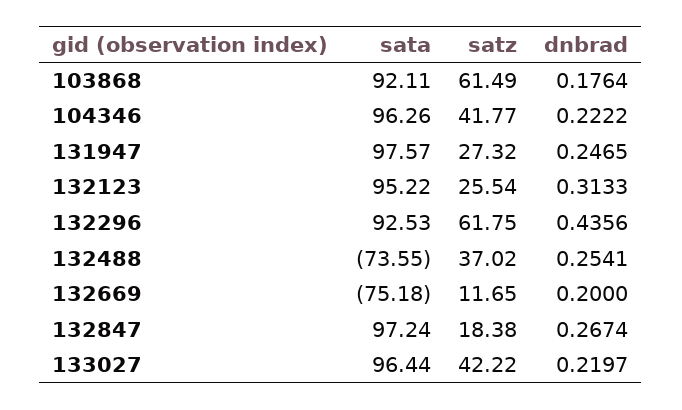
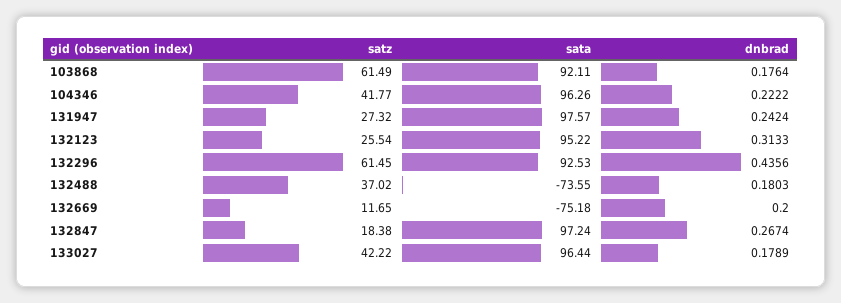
dnbrad, 131947: 0.2465 -> 0.2424
satz, 132296: 61.75 -> 61.45
dnbrad, 132488: 0.2541 -> 0.1803
dnbrad, 133027: 0.2197 -> 0.1789

